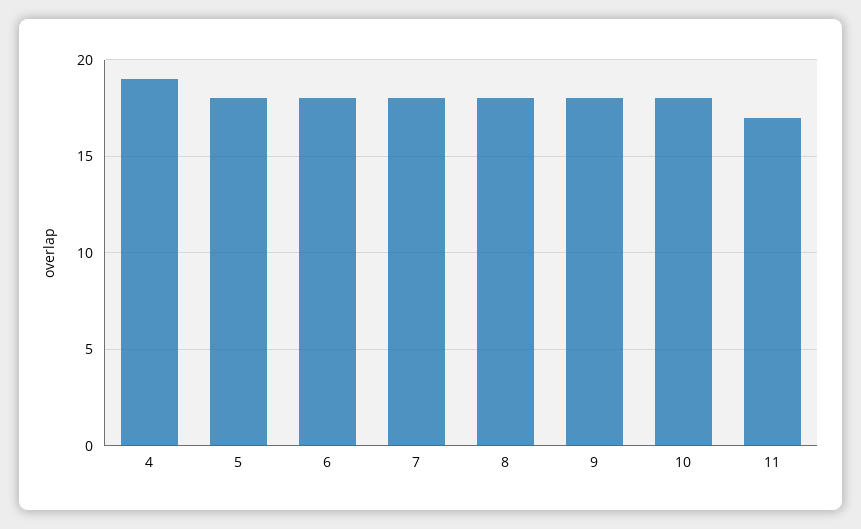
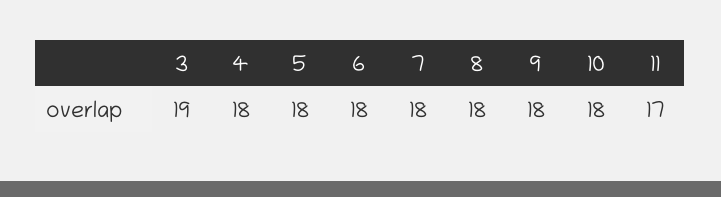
4: 19 -> 18
3: none -> 19

